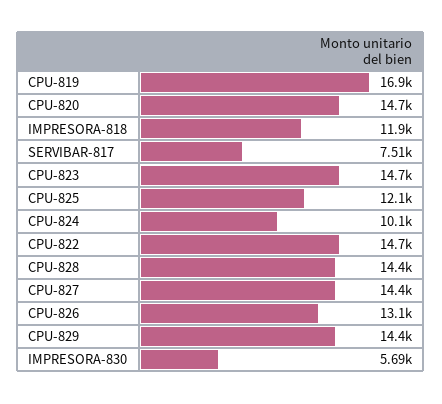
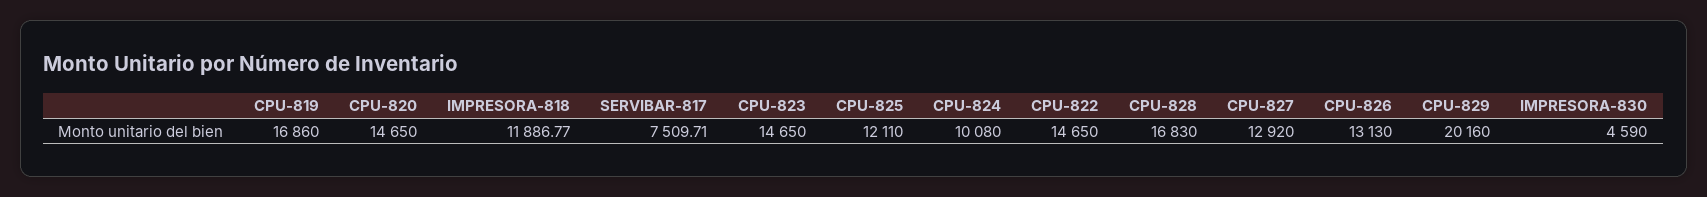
CPU-828: 14400 -> 16830
CPU-827: 14400 -> 12920
CPU-829: 14400 -> 20160
IMPRESORA-830: 5690 -> 4590

